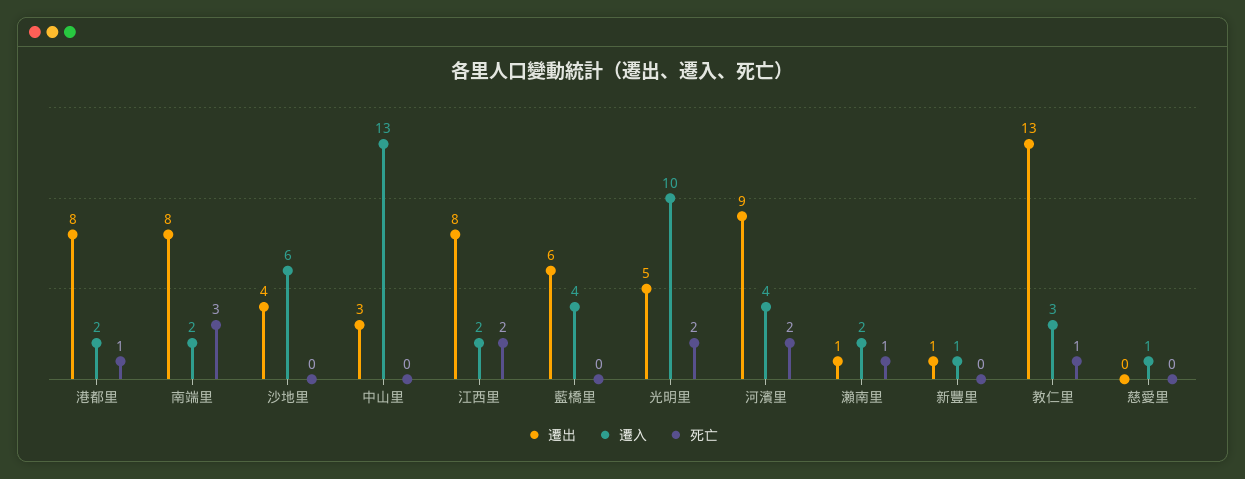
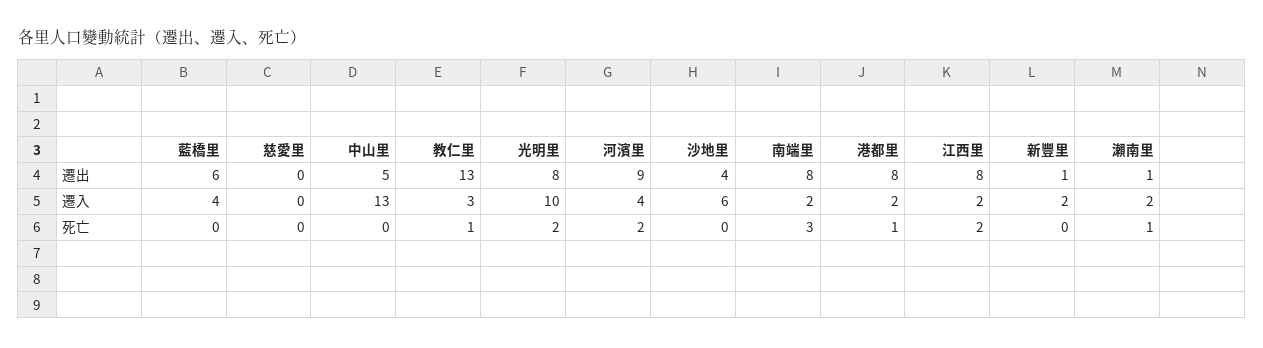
遷出, 中山里: 3 -> 5
遷出, 光明里: 5 -> 8
遷入, 新豐里: 1 -> 2
遷入, 慈愛里: 1 -> 0

